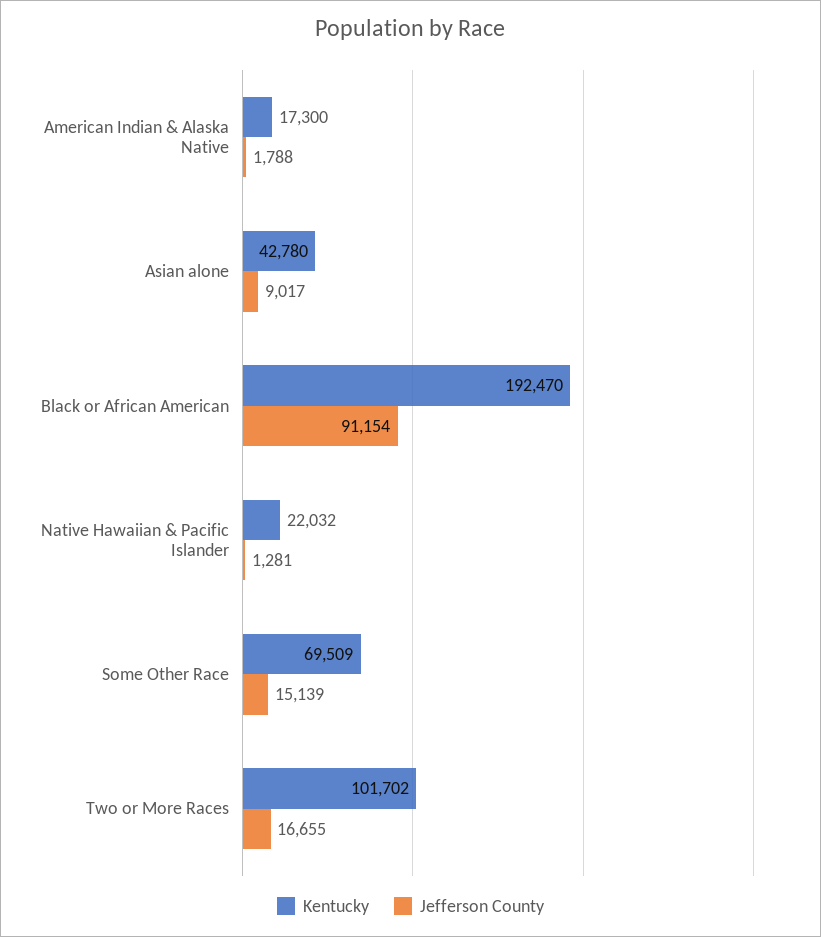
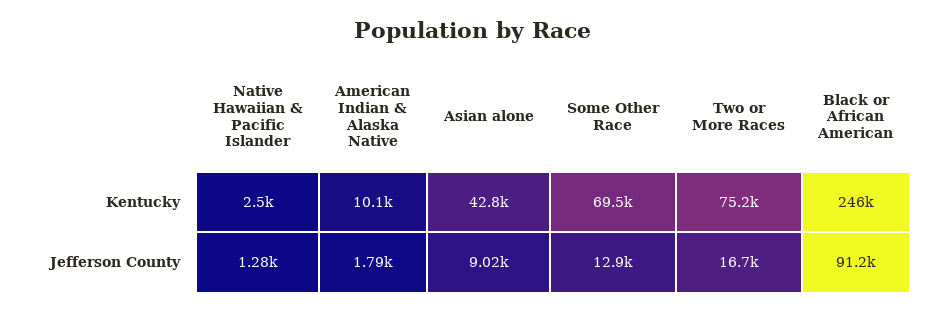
Kentucky, American Indian & Alaska Native: 17300 -> 10100
Kentucky, Black or African American: 192470 -> 246000
Kentucky, Native Hawaiian & Pacific Islander: 22032 -> 2500
Jefferson County, Some Other Race: 15139 -> 12900
Kentucky, Two or More Races: 101702 -> 75200

